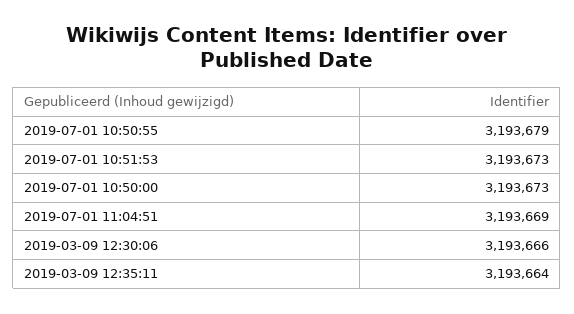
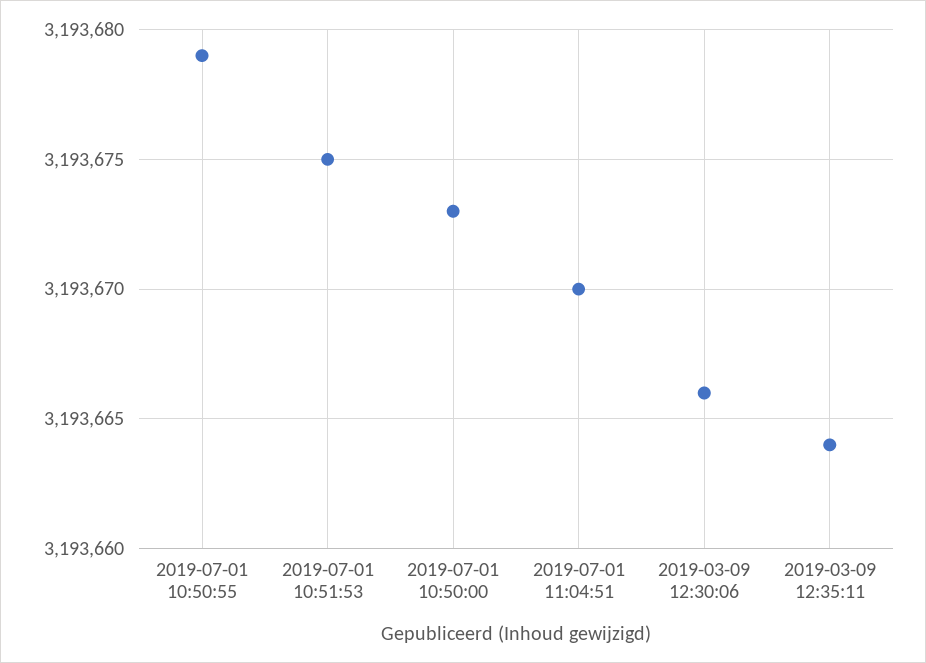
2019-07-01 10:51:53: 3193673 -> 3193675
2019-07-01 11:04:51: 3193669 -> 3193670

